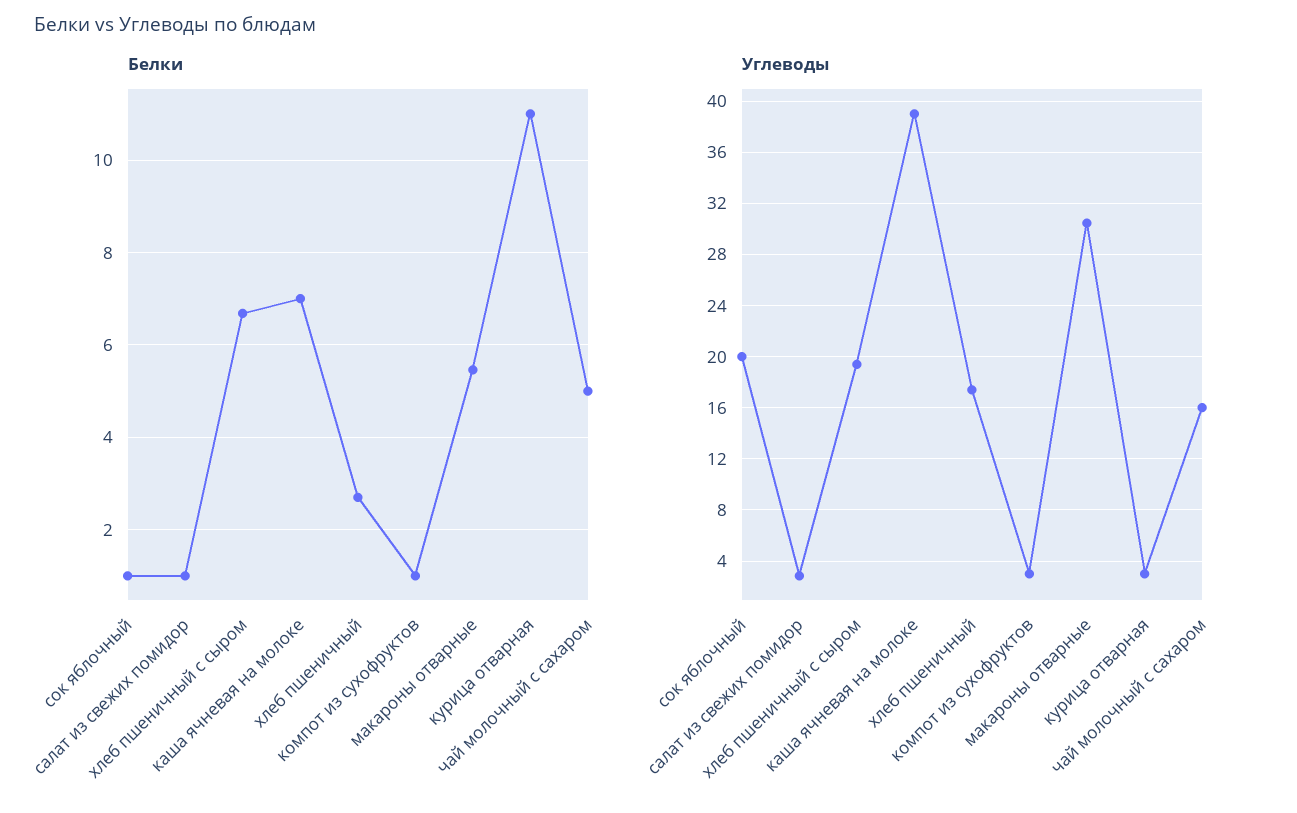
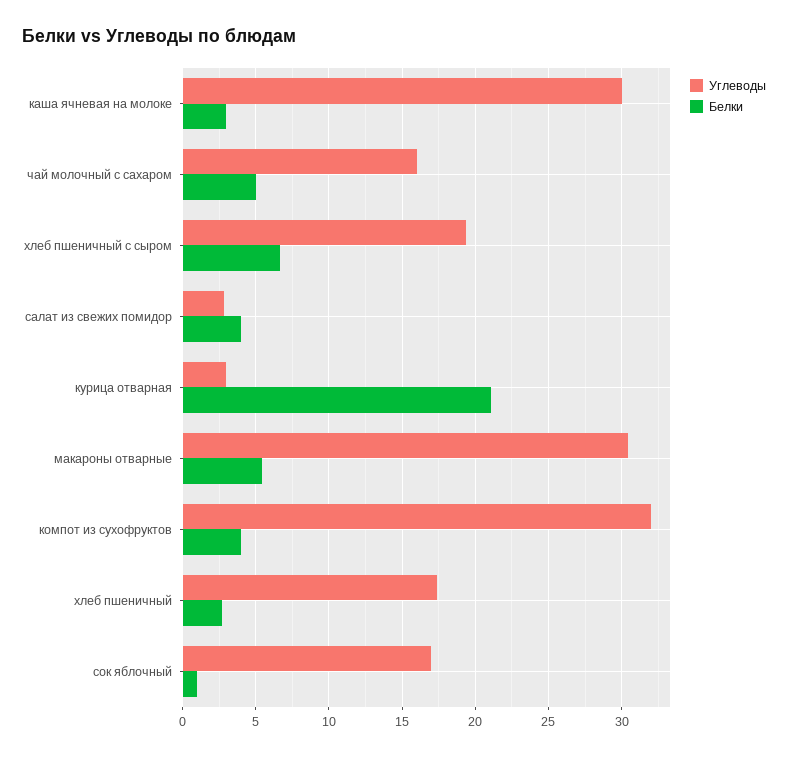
Белки, салат из свежих помидор: 1 -> 4
Белки, каша ячневая на молоке: 7 -> 3
Белки, компот из сухофруктов: 1 -> 4
Белки, курица отварная: 11 -> 21
Углеводы, сок яблочный: 20 -> 17
Углеводы, каша ячневая на молоке: 39 -> 30
Углеводы, компот из сухофруктов: 3 -> 32

